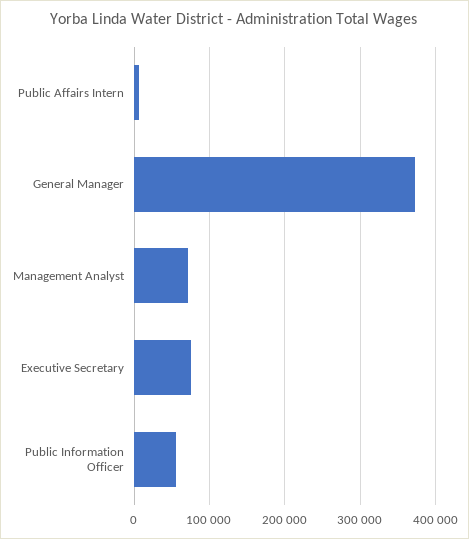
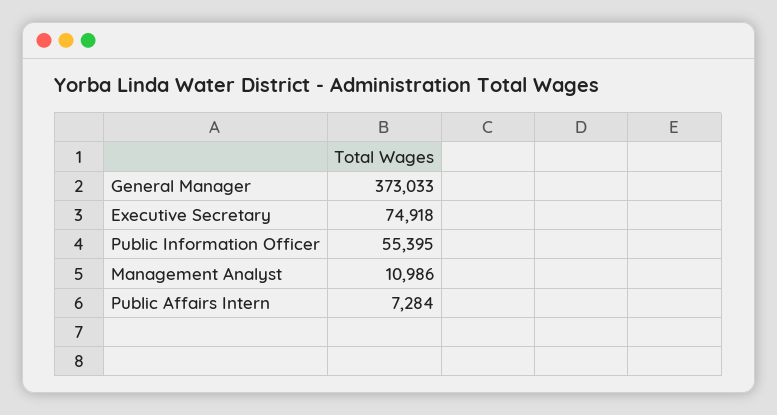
Management Analyst: 70000 -> 10986

